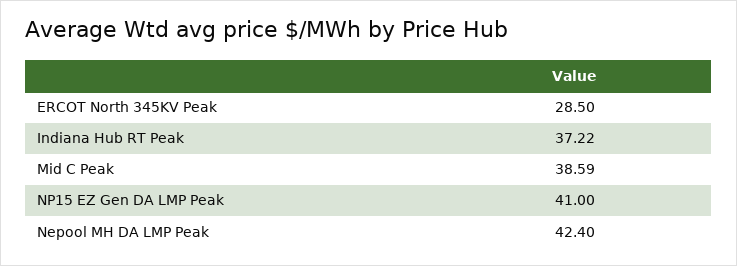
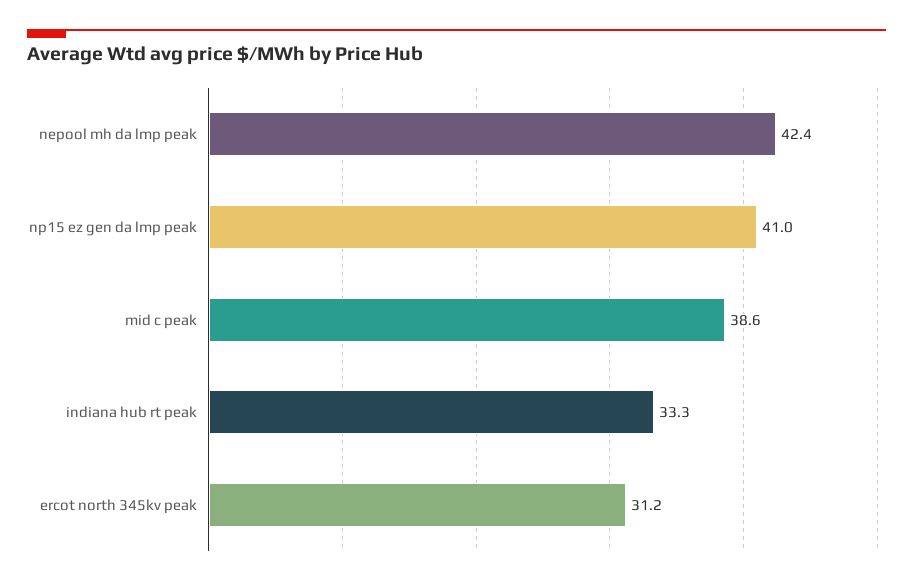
ERCOT North 345KV Peak: 28.5 -> 31.2
Indiana Hub RT Peak: 37.22 -> 33.3

